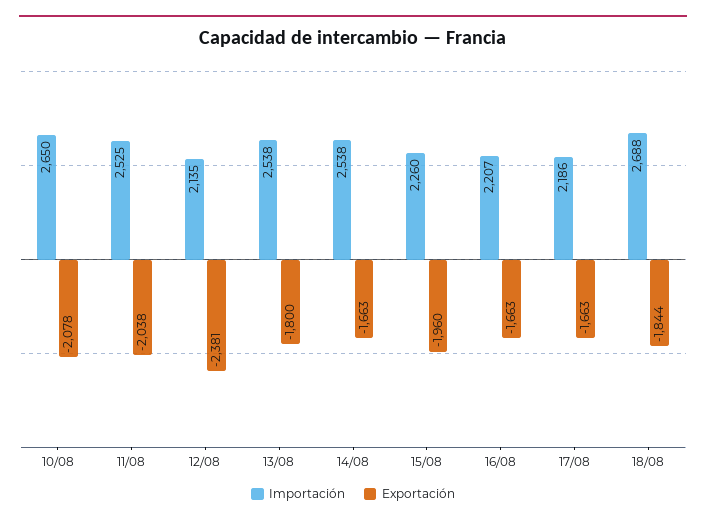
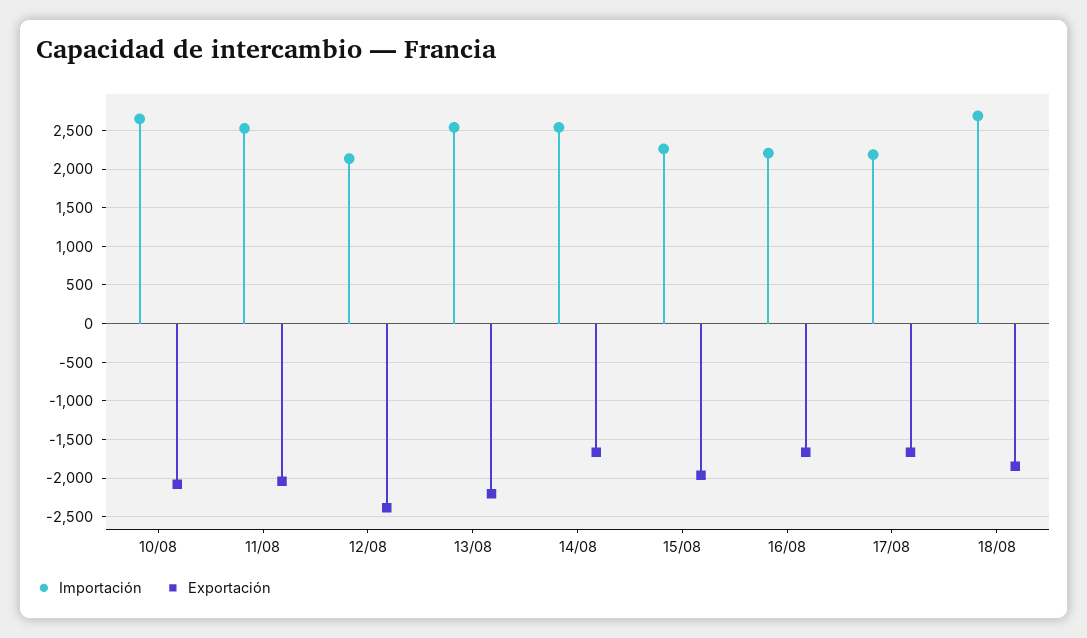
Exportación, 13/08: -1800 -> -2200

